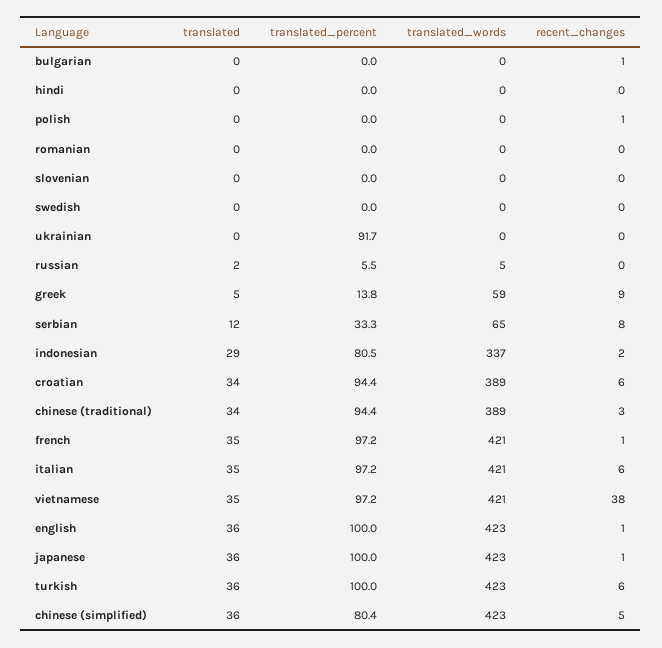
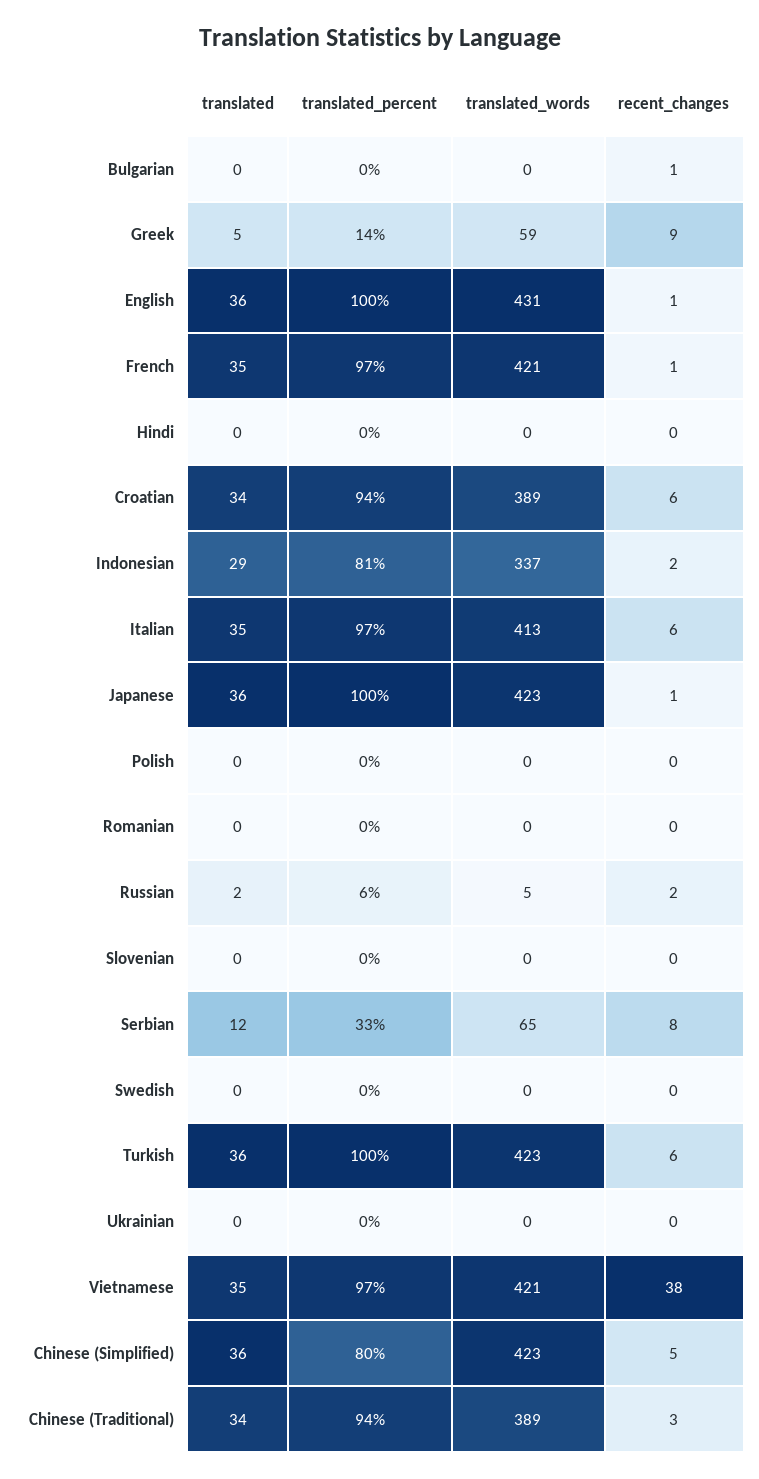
recent_changes, polish: 1 -> 0
translated_percent, ukrainian: 91.7 -> 0
recent_changes, russian: 0 -> 2
translated_words, italian: 421 -> 413
translated_words, english: 423 -> 431

